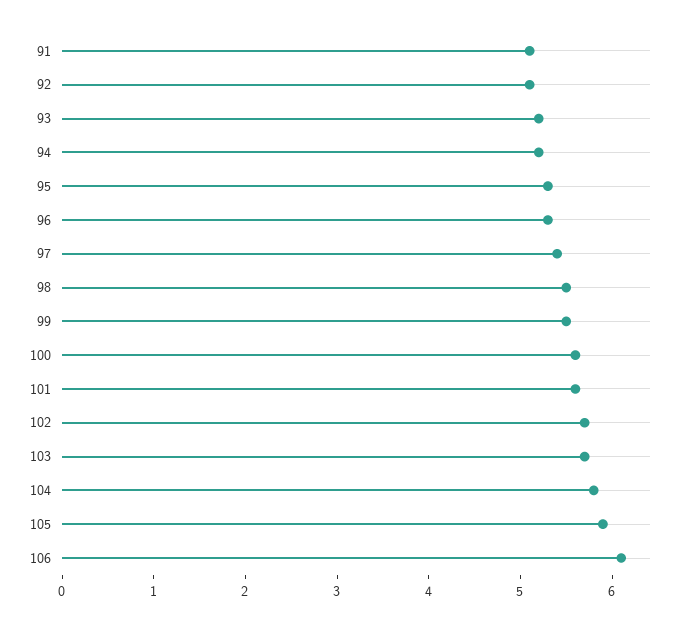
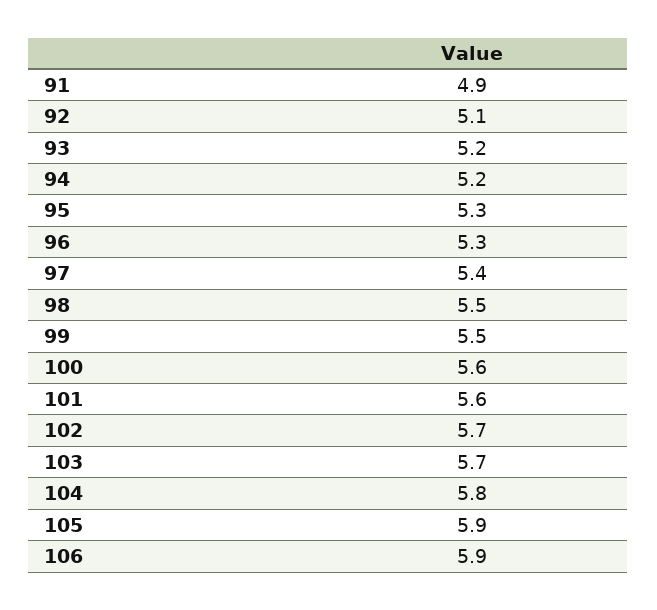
91: 5.1 -> 4.9
106: 6.1 -> 5.9

